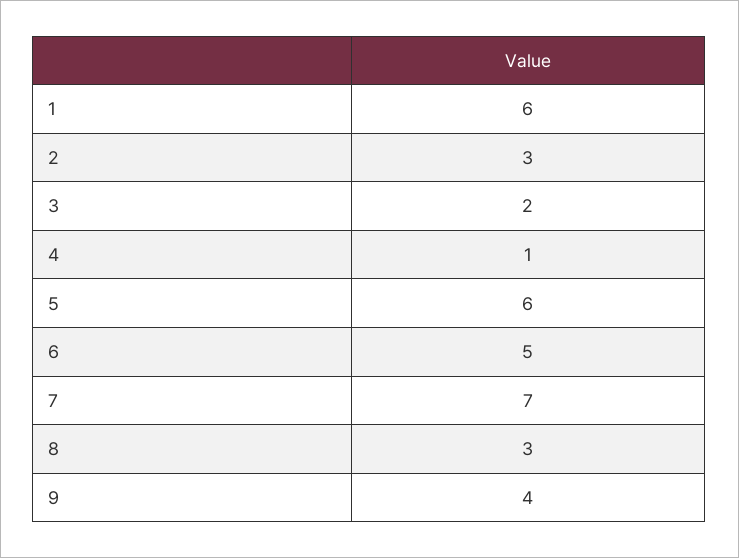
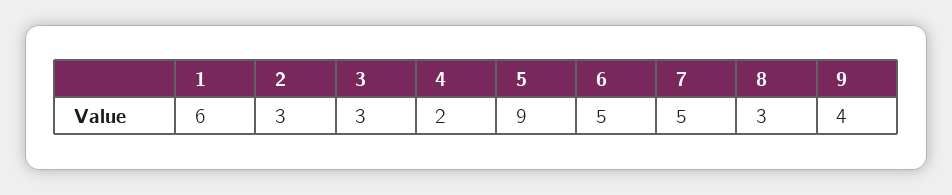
3: 2 -> 3
4: 1 -> 2
5: 6 -> 9
7: 7 -> 5

